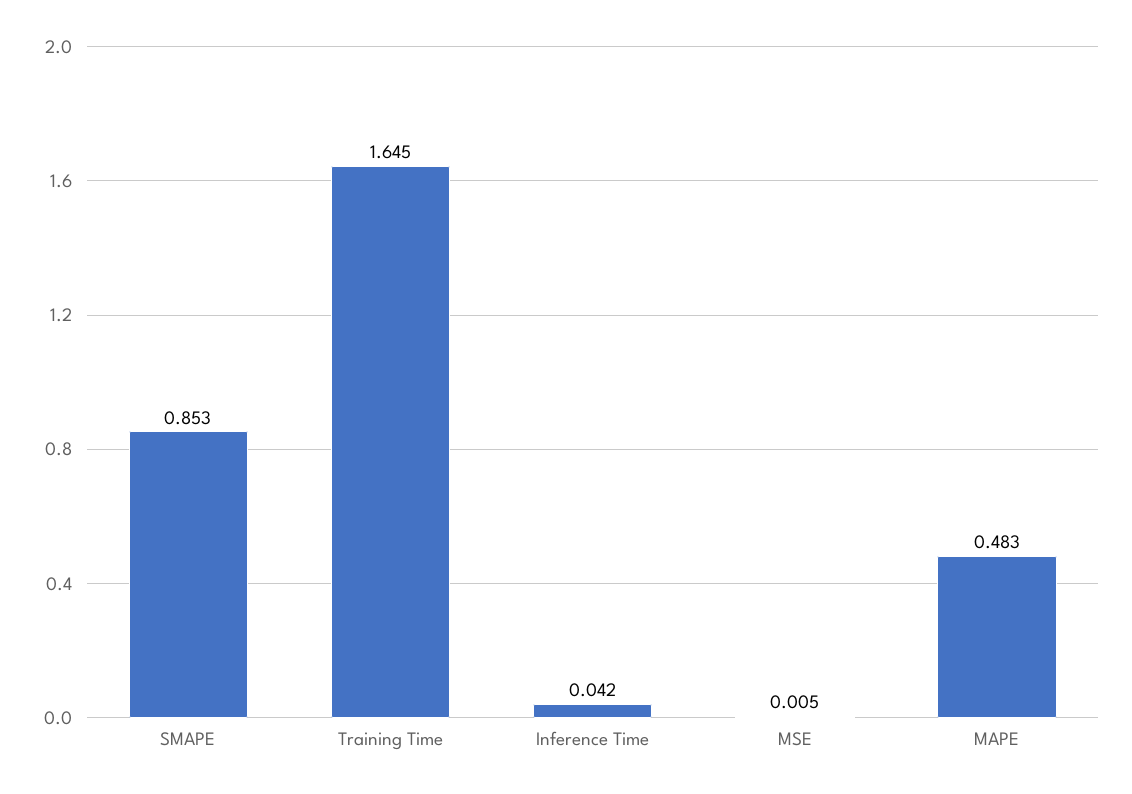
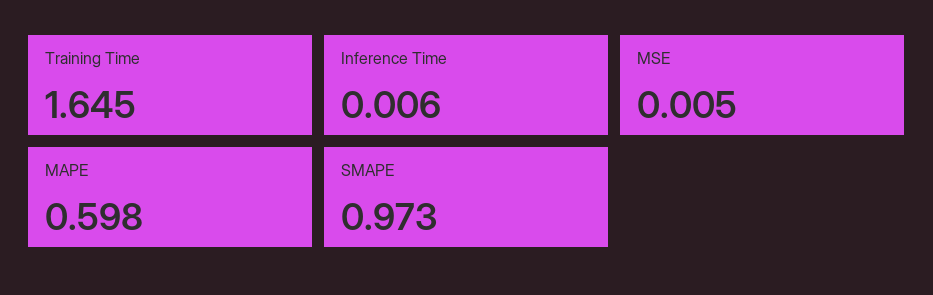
SMAPE: 0.853 -> 0.973
Inference Time: 0.042 -> 0.006
MAPE: 0.483 -> 0.598

